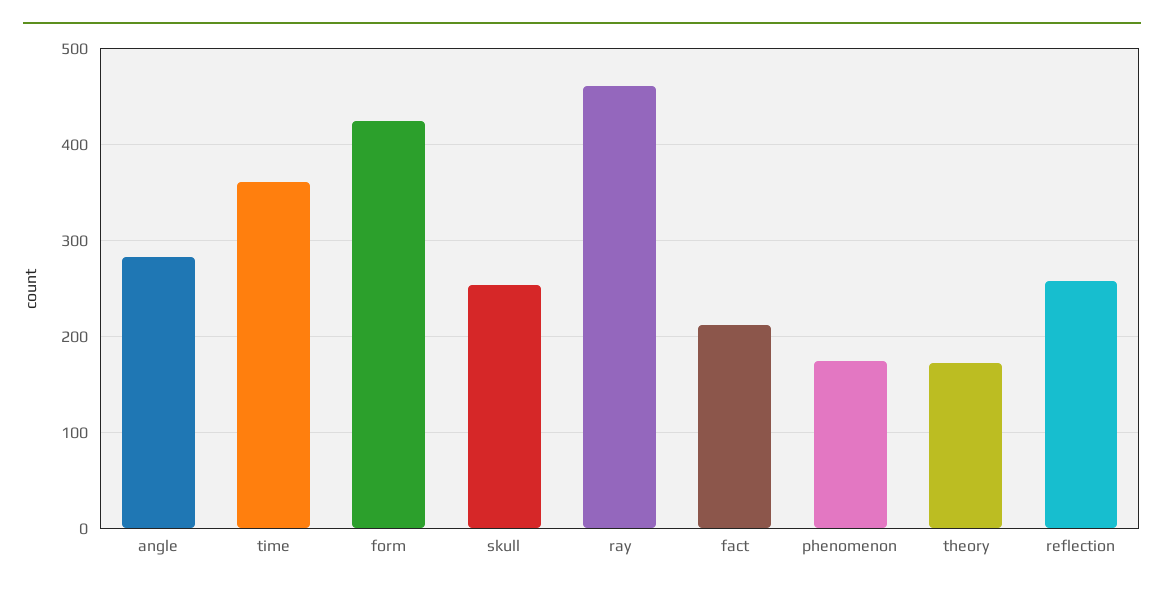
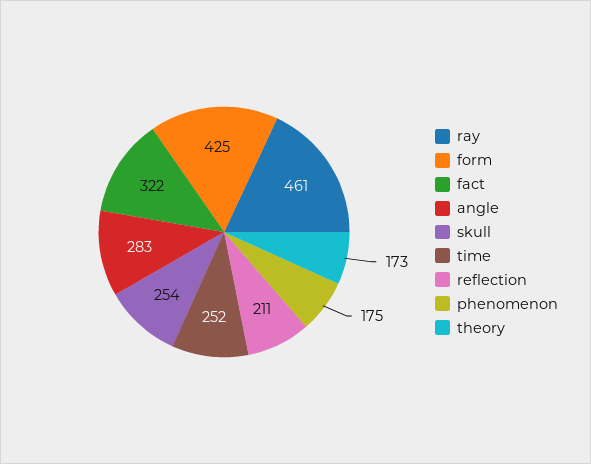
time: 360 -> 252
fact: 210 -> 322
reflection: 260 -> 211

